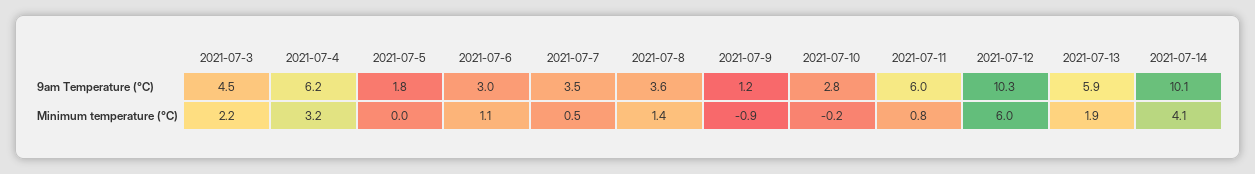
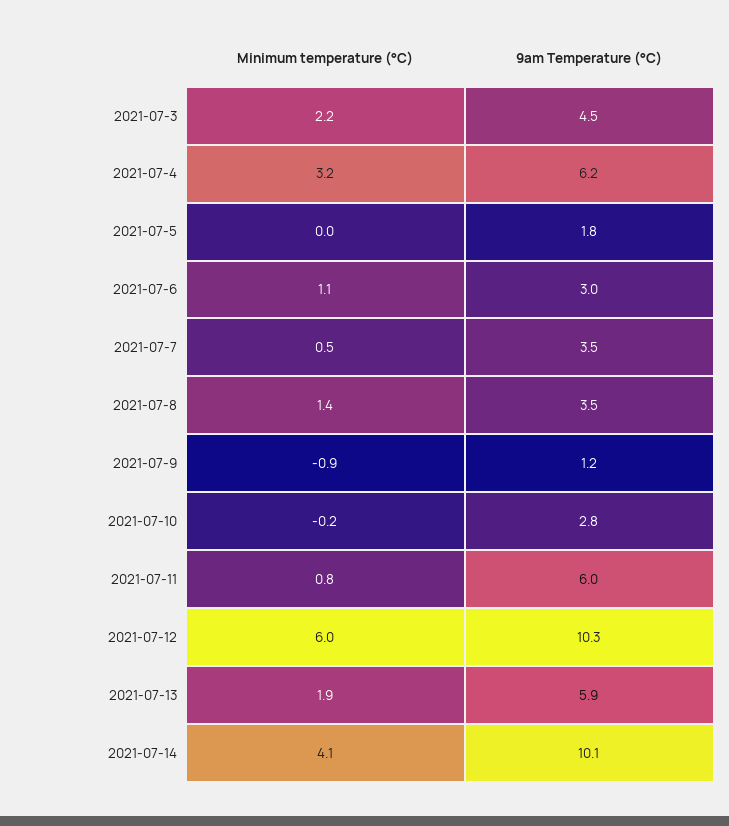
2021-07-8, 9am Temperature (°C): 3.6 -> 3.5

